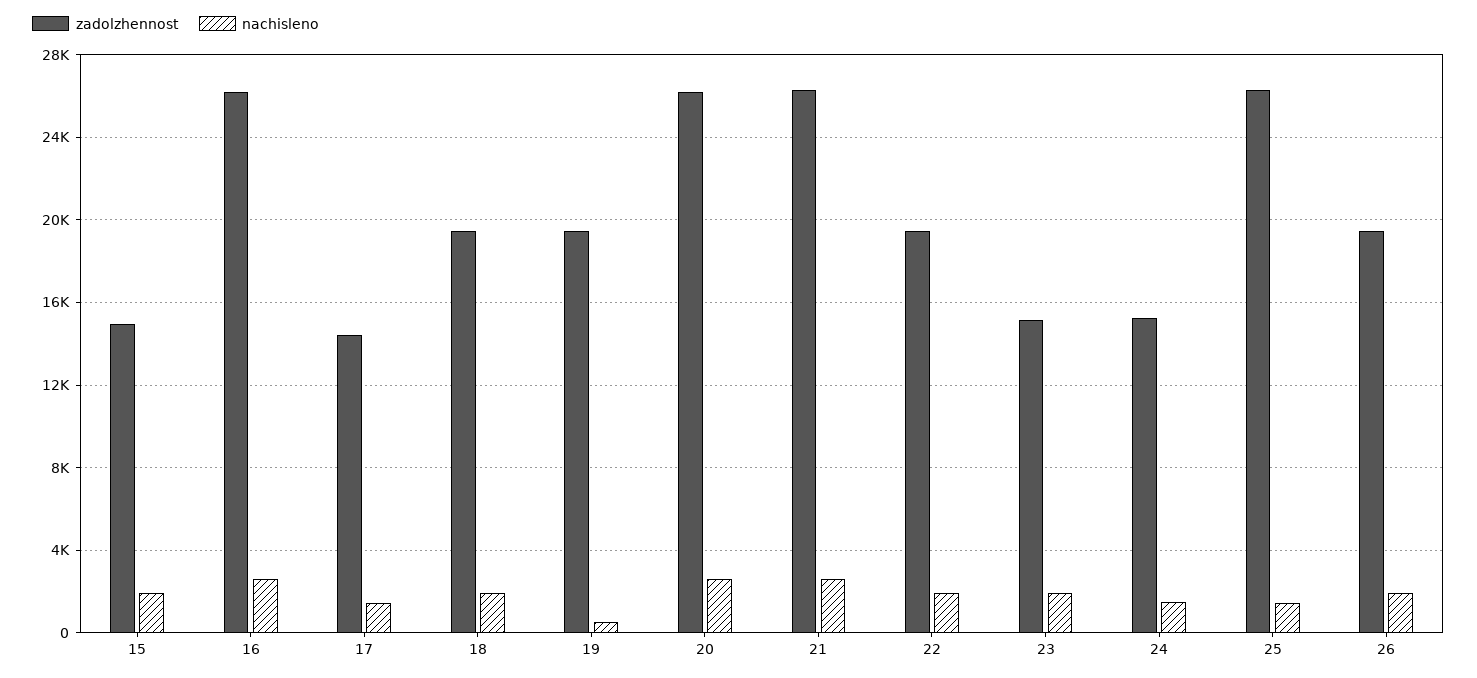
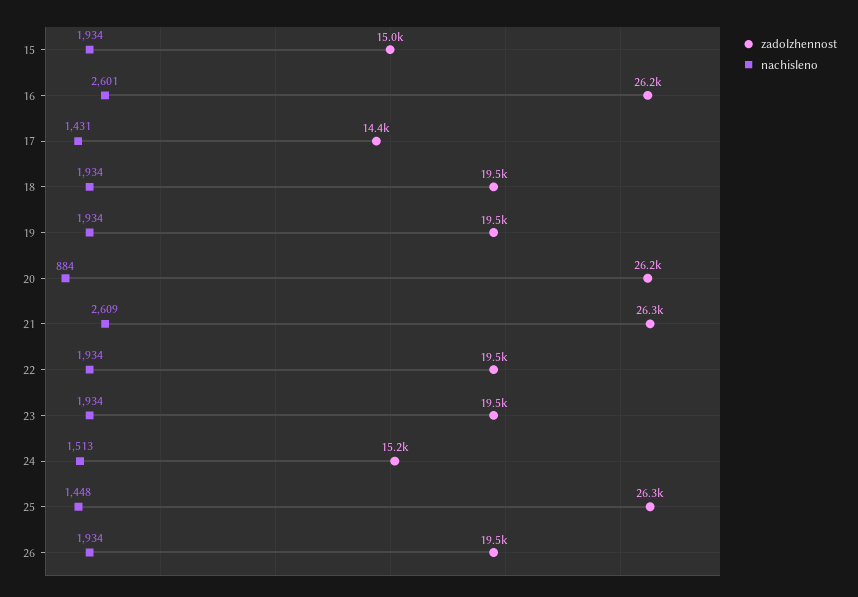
nachisleno, 19: 500 -> 1934
nachisleno, 20: 2500 -> 884
zadolzhennost, 23: 15000 -> 19500

